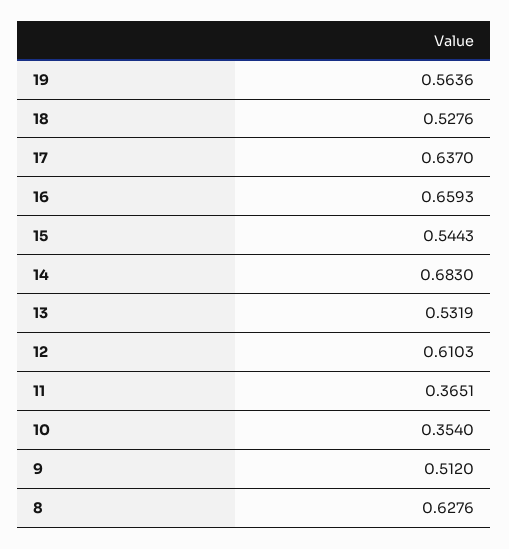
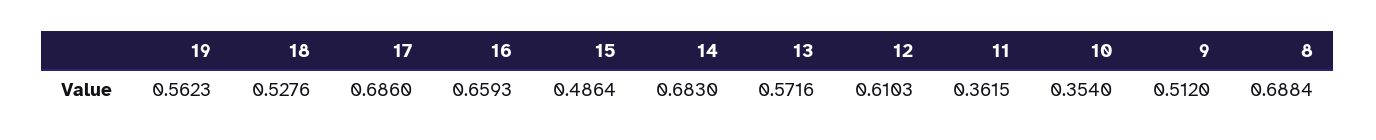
19: 0.5636 -> 0.5623
17: 0.637 -> 0.686
15: 0.5443 -> 0.4864
13: 0.5319 -> 0.5716
11: 0.3651 -> 0.3615
8: 0.6276 -> 0.6884

